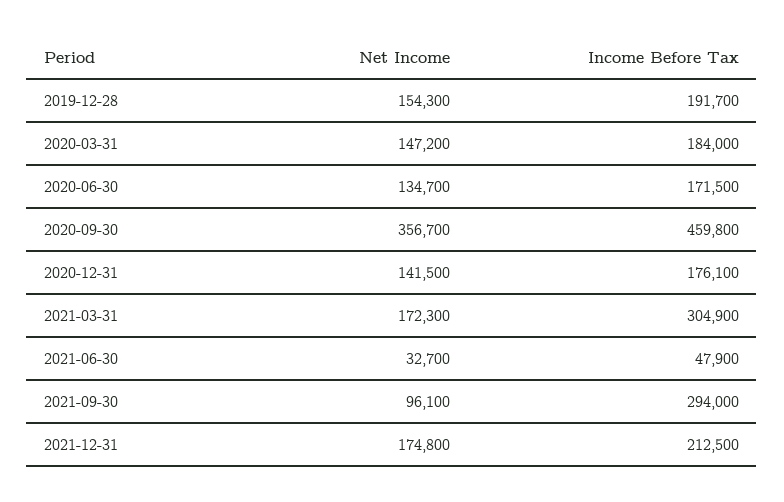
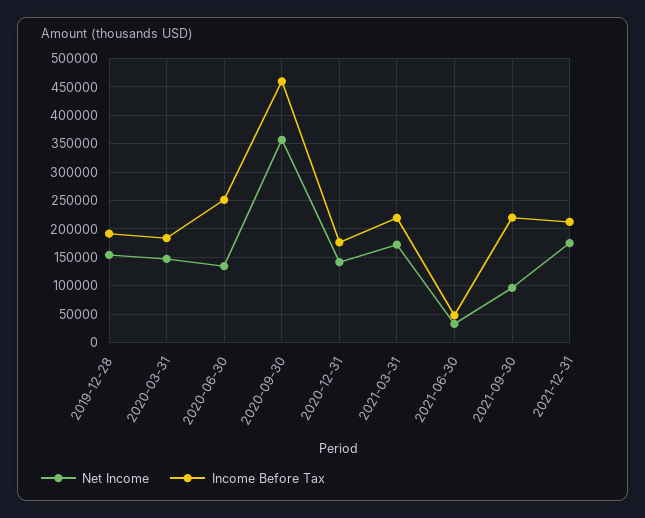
Income Before Tax, 2020-06-30: 171500 -> 250000
Income Before Tax, 2021-03-31: 304900 -> 225000
Income Before Tax, 2021-09-30: 294000 -> 225000

